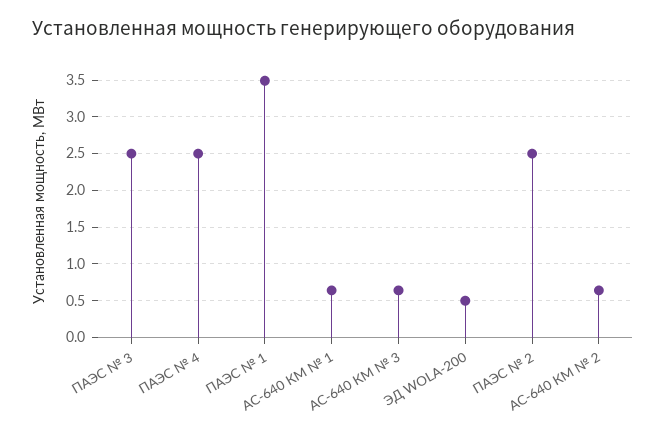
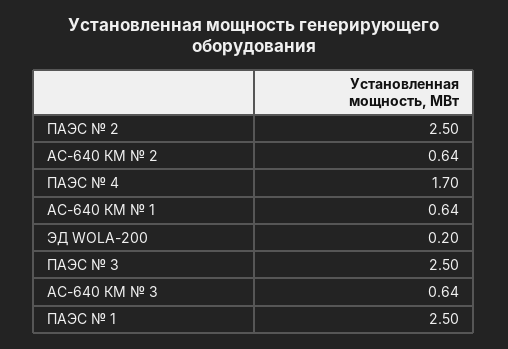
ПАЭС № 4: 2.5 -> 1.7
ПАЭС № 1: 3.5 -> 2.5
ЭД WOLA-200: 0.5 -> 0.2

